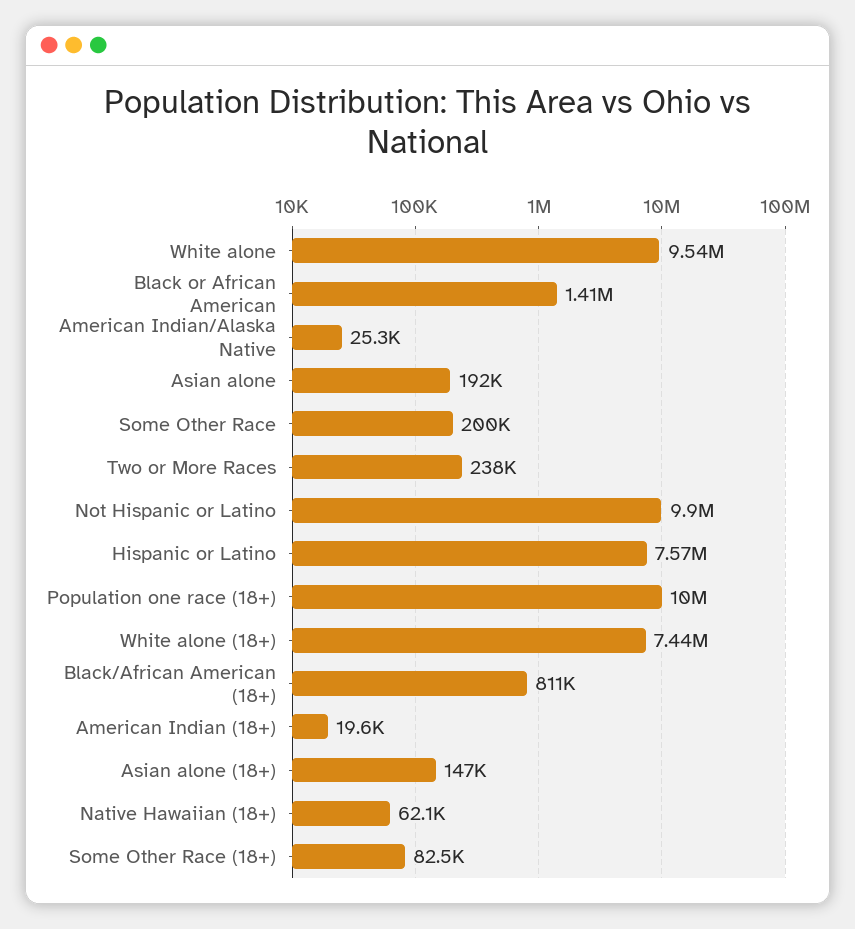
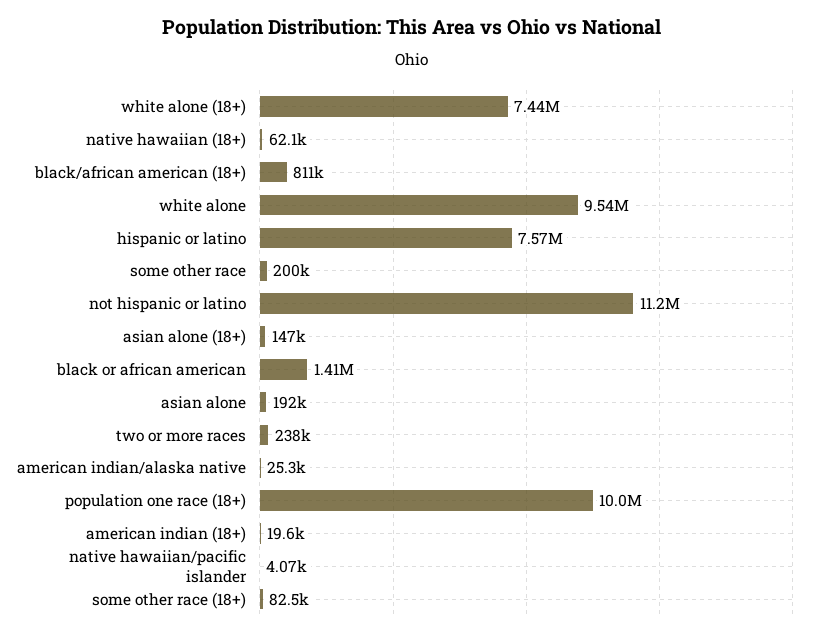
Not Hispanic or Latino: 9900000 -> 11200000
native hawaiian/pacific islander: none -> 4070

